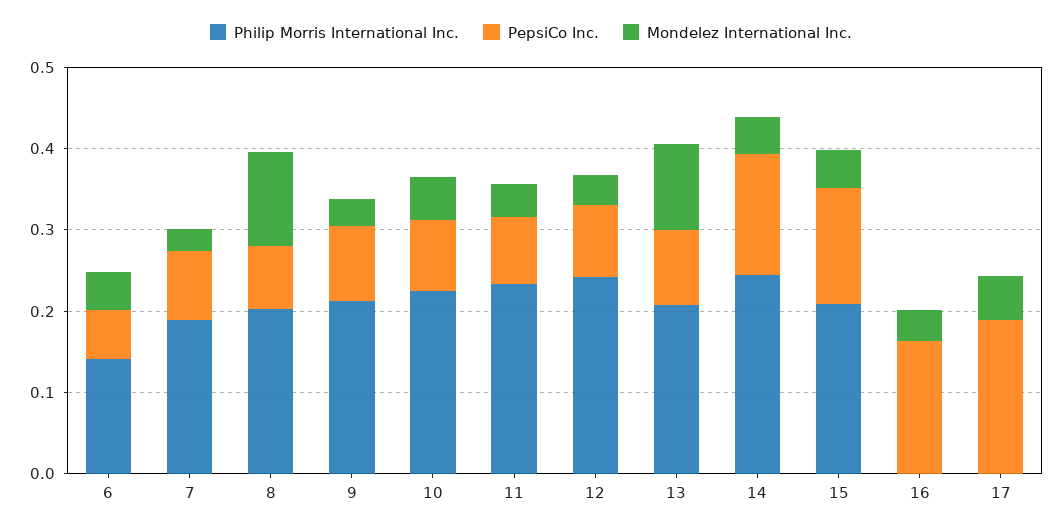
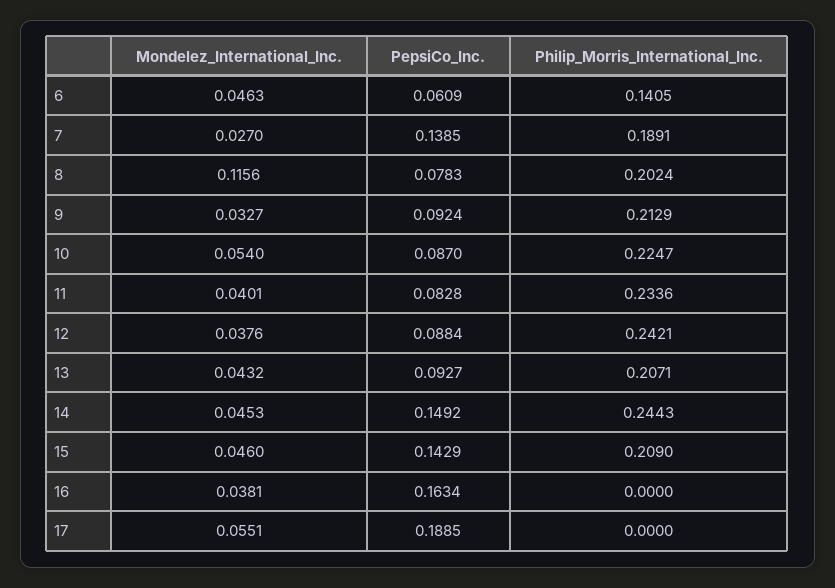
PepsiCo Inc., 7: 0.08 -> 0.1385
Mondelez International Inc., 13: 0.1 -> 0.0432

